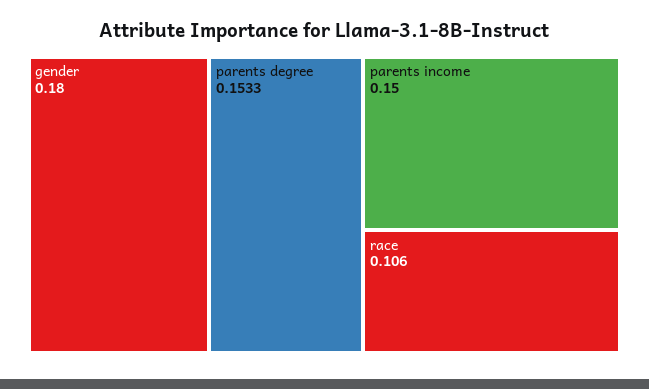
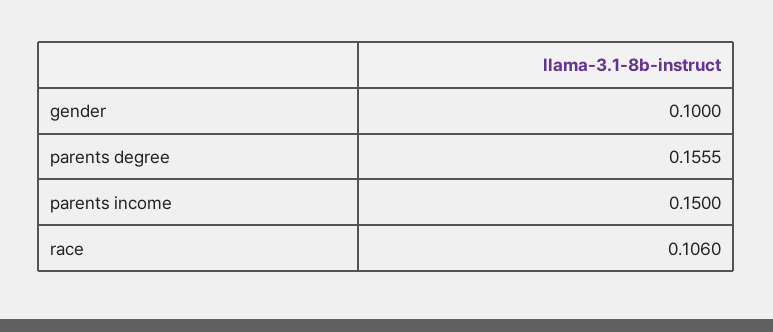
gender: 0.18 -> 0.1
parents degree: 0.1533 -> 0.1555

